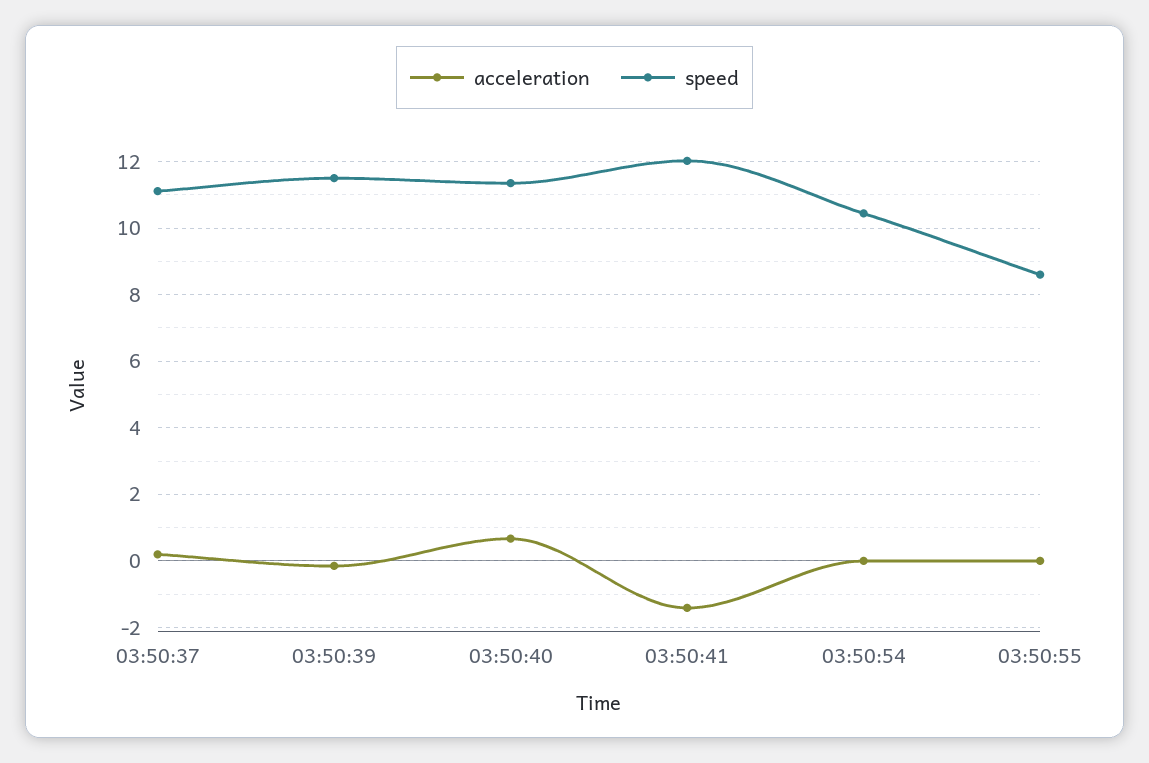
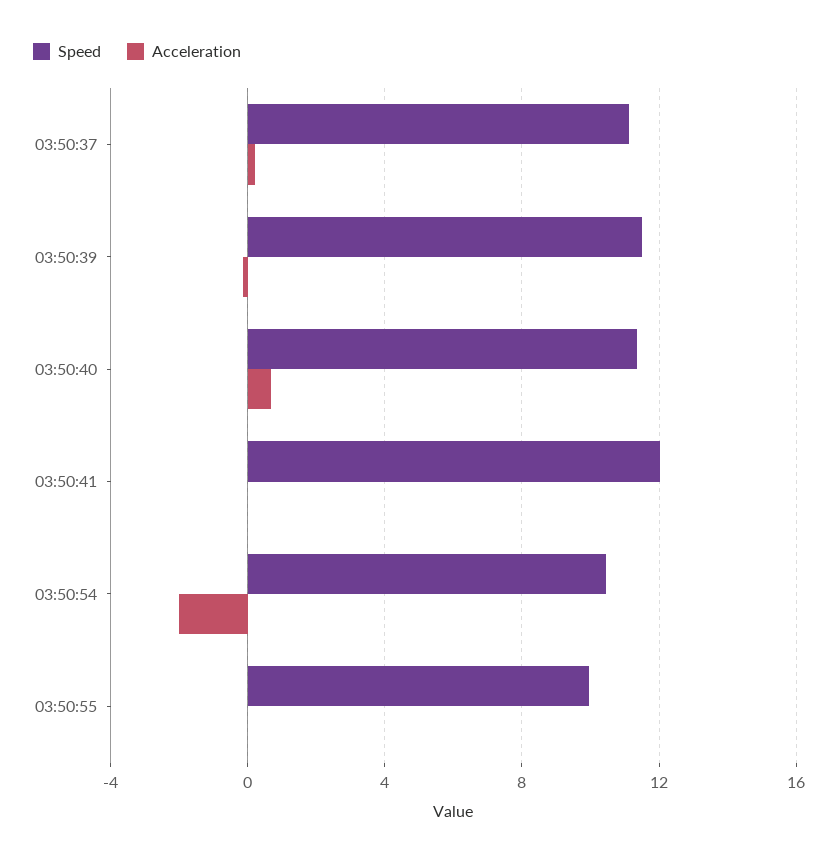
acceleration, 03:50:41: -1.4 -> 0
acceleration, 03:50:54: 0 -> -2
speed, 03:50:55: 8.6 -> 10

